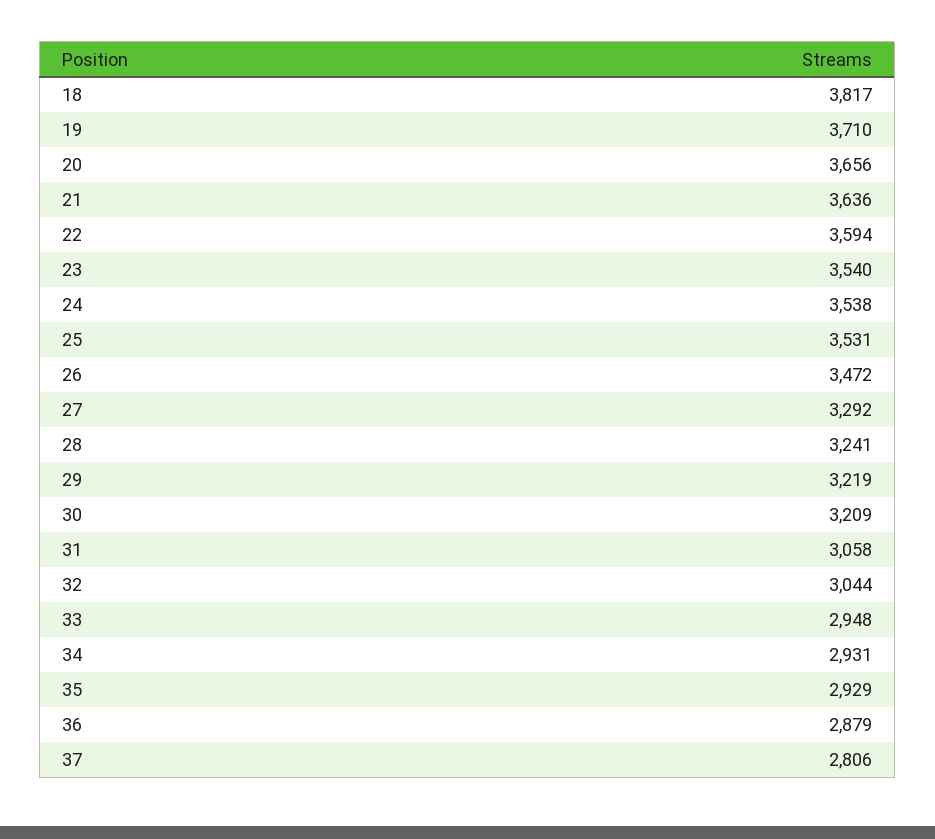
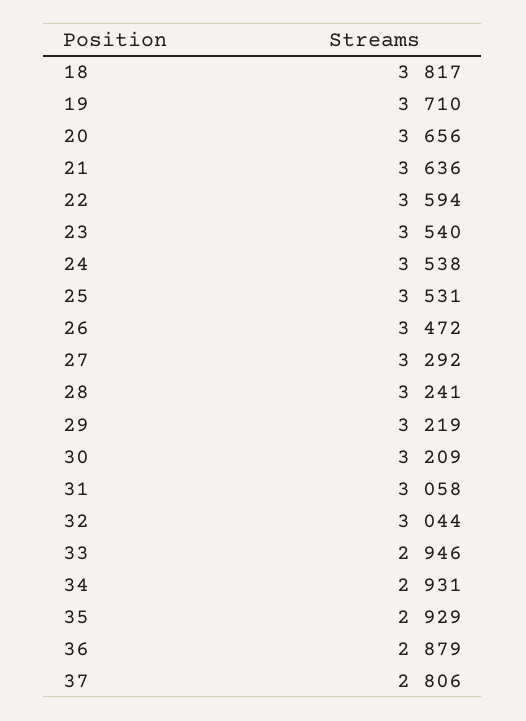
33: 2948 -> 2946

